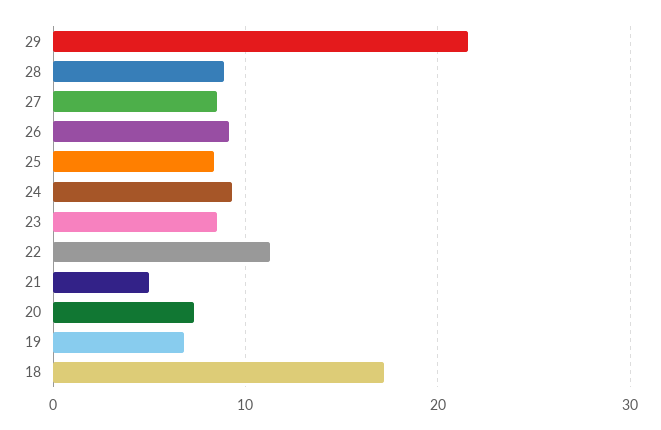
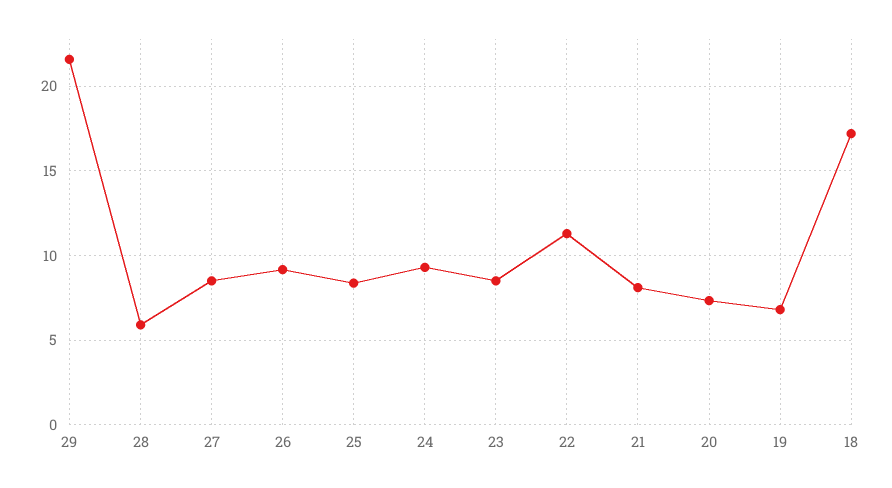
28: 9 -> 6
21: 5 -> 8

